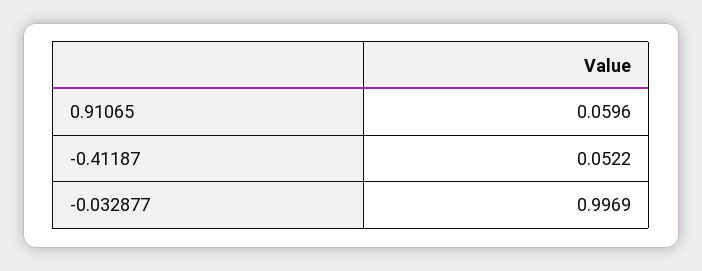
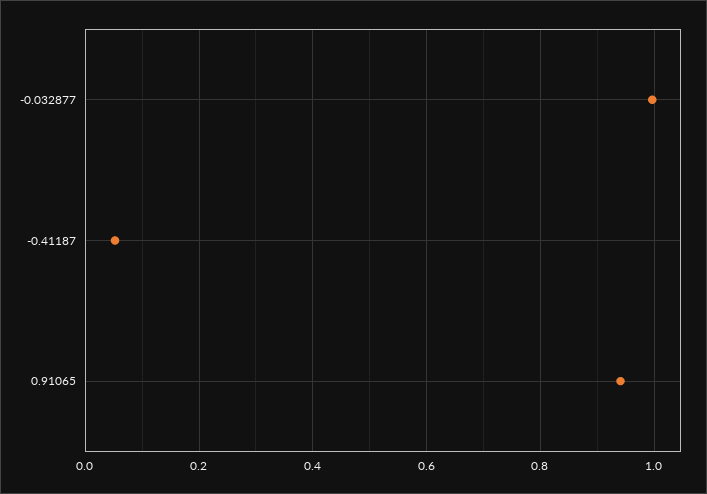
0.91065: 0.0596 -> 0.94

